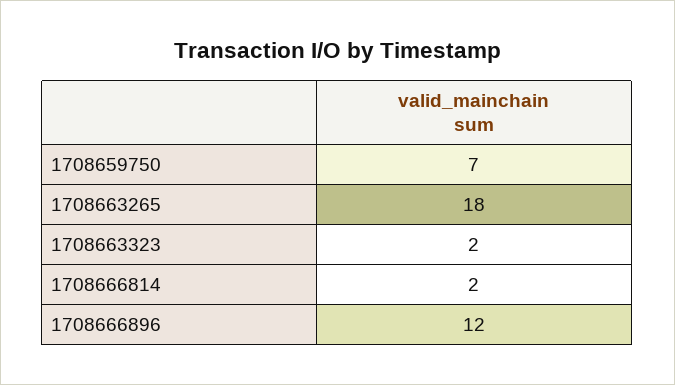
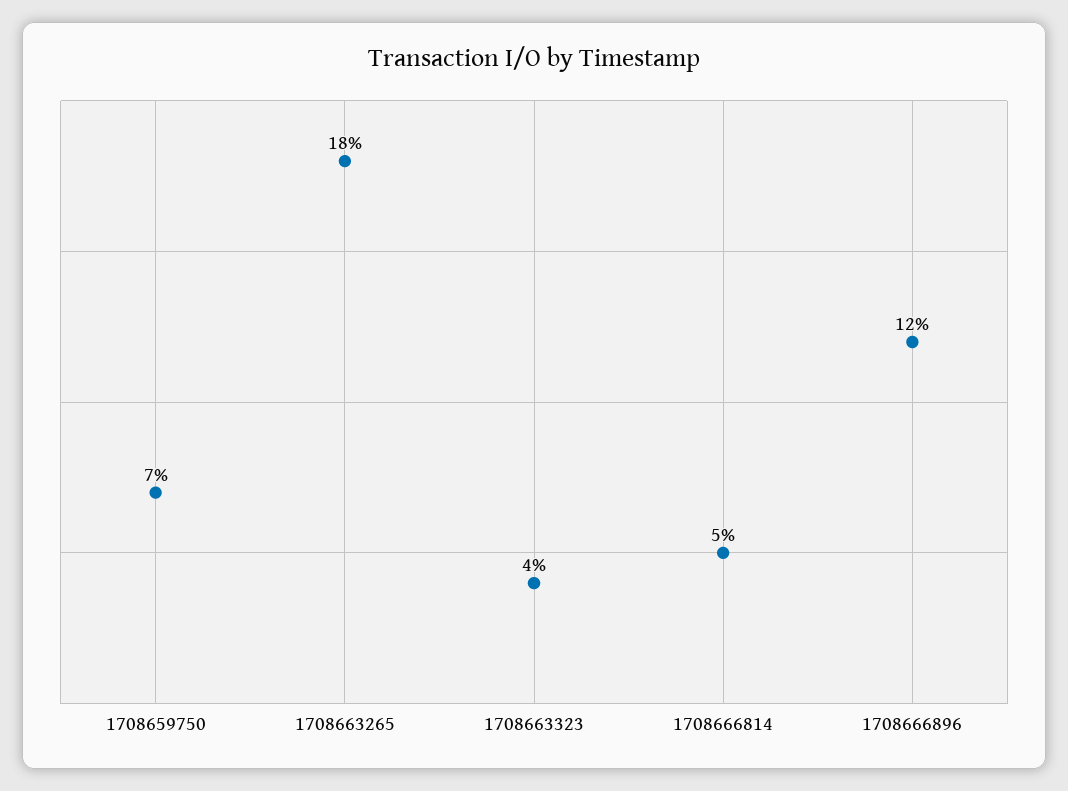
1708663323: 2 -> 4
1708666814: 2 -> 5

